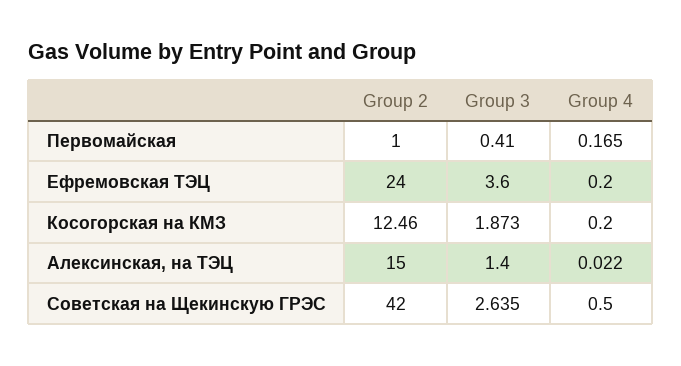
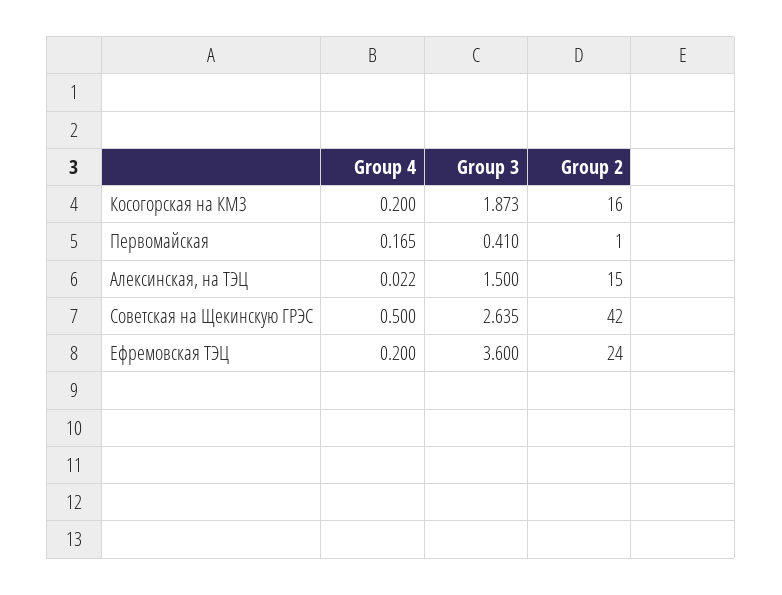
Group 2, Косогорская на КМЗ: 12.46 -> 16
Group 3, Алексинская, на ТЭЦ: 1.4 -> 1.5

